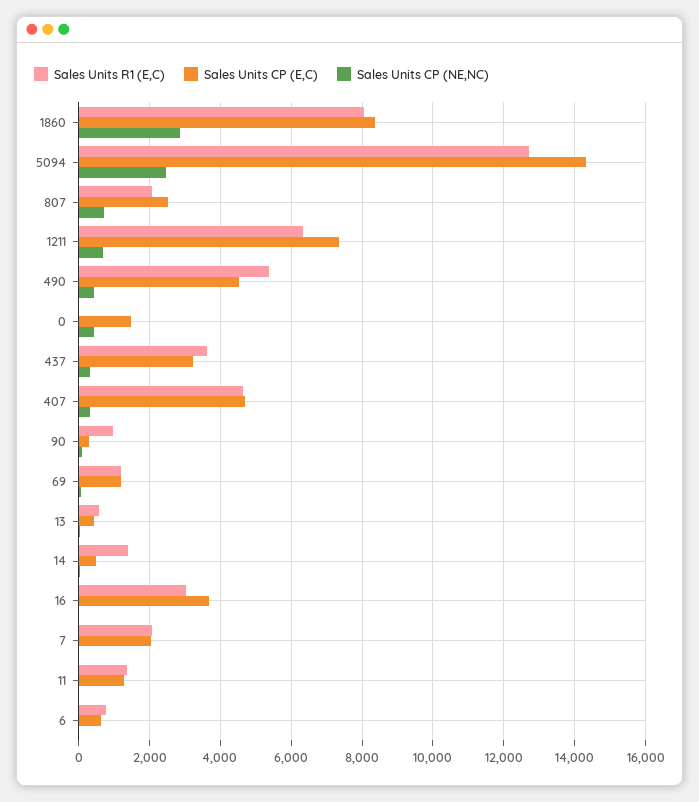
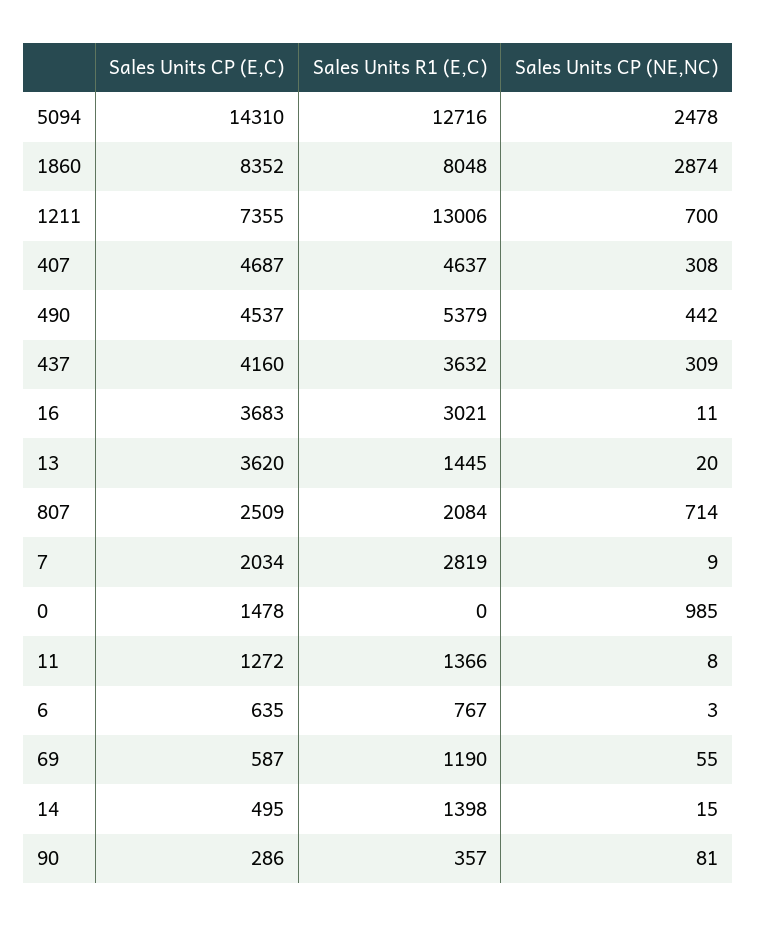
Sales Units R1 (E,C), 1211: 6400 -> 13006
Sales Units CP (NE,NC), 0: 400 -> 985
Sales Units CP (E,C), 437: 3200 -> 4160
Sales Units R1 (E,C), 90: 1000 -> 357
Sales Units CP (E,C), 69: 1200 -> 587
Sales Units R1 (E,C), 13: 600 -> 1445
Sales Units CP (E,C), 13: 400 -> 3620
Sales Units R1 (E,C), 7: 2000 -> 2819

